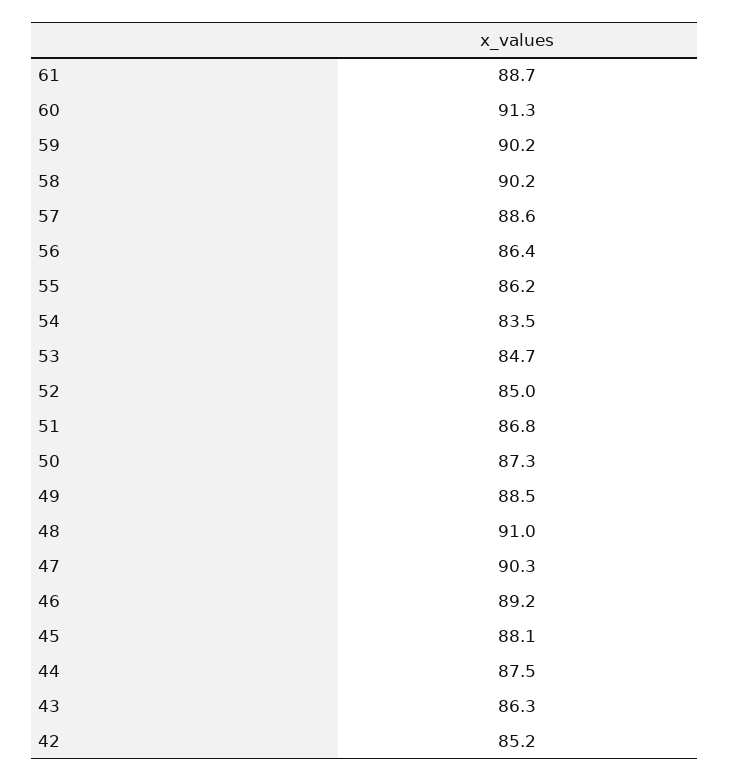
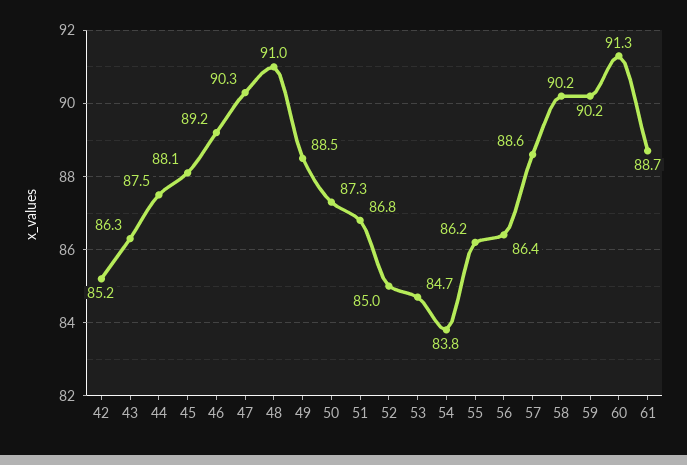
54: 83.5 -> 83.8

